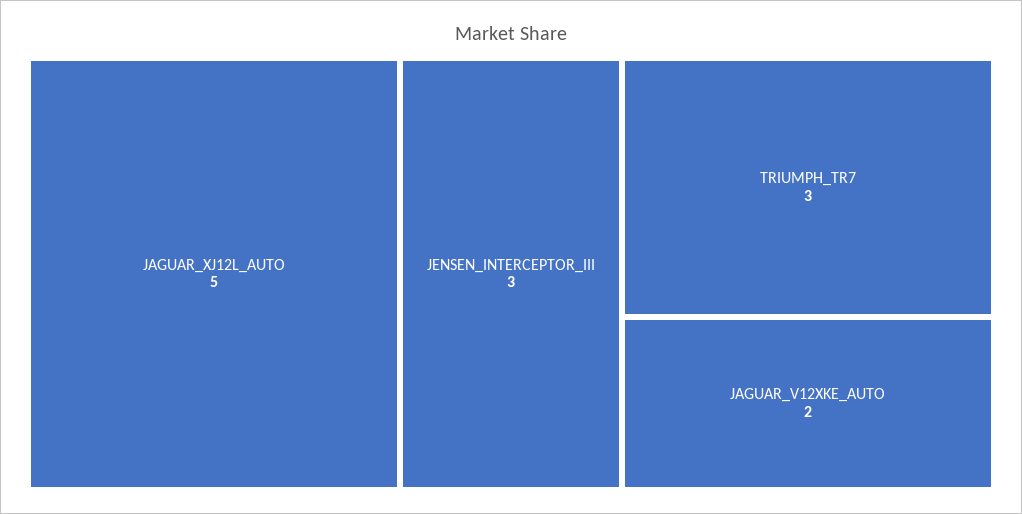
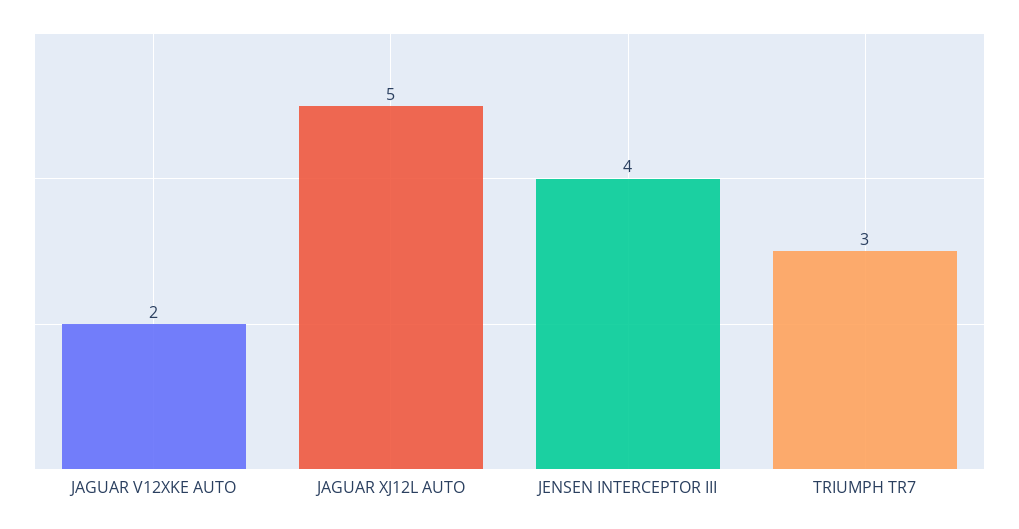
JENSEN_INTERCEPTOR_III: 3 -> 4

